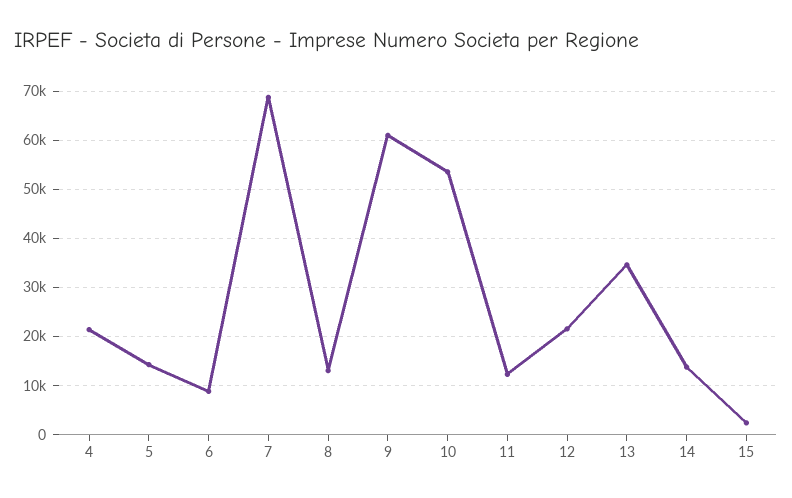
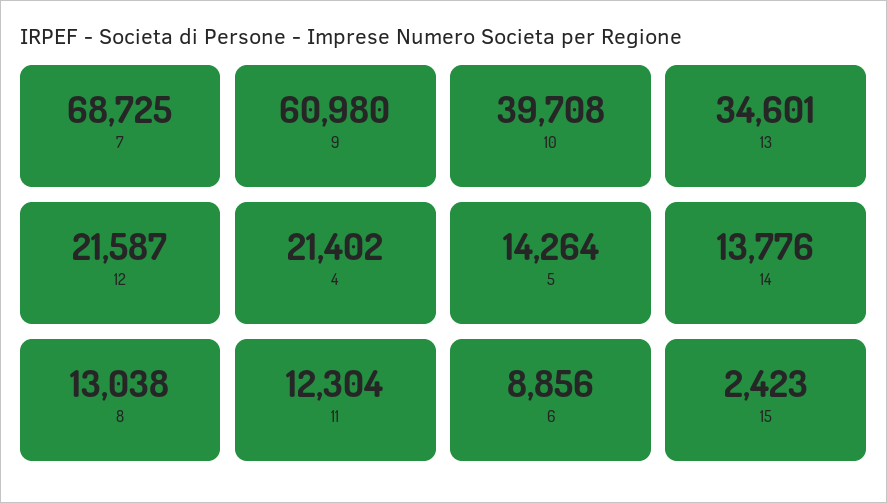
10: 54000 -> 39708

